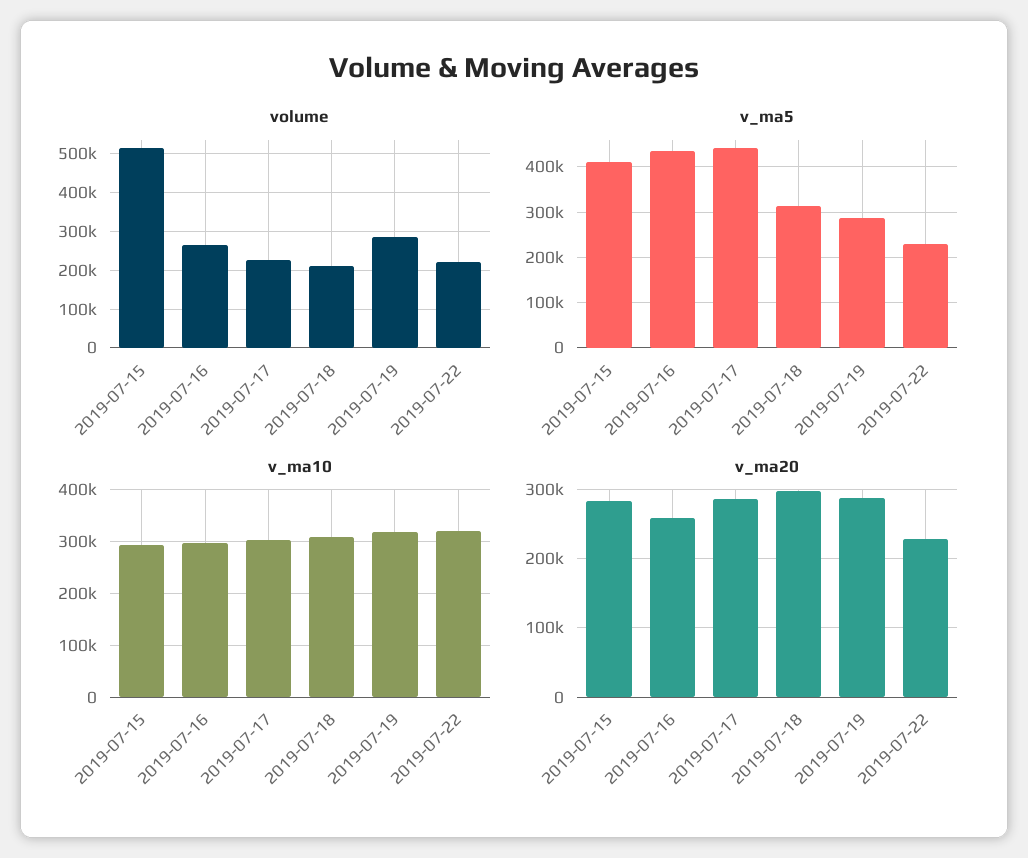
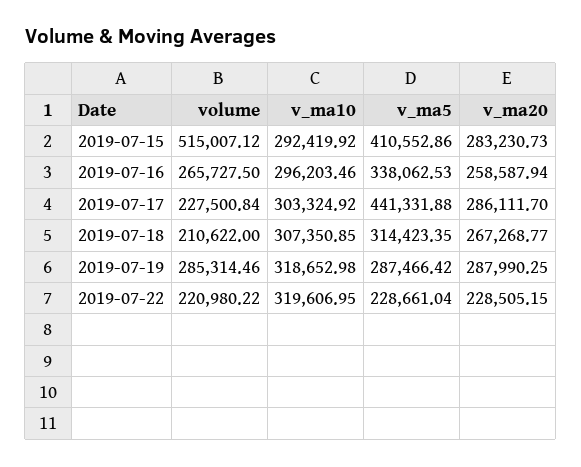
v_ma5, 2019-07-16: 440000 -> 338062.53
v_ma20, 2019-07-18: 300000 -> 267268.77

